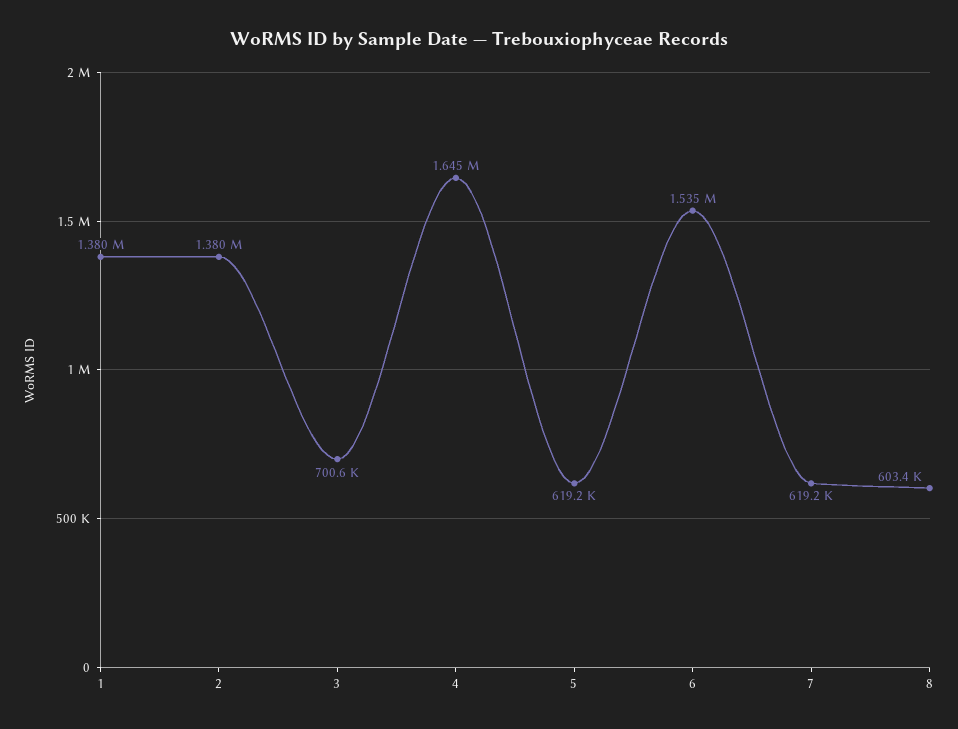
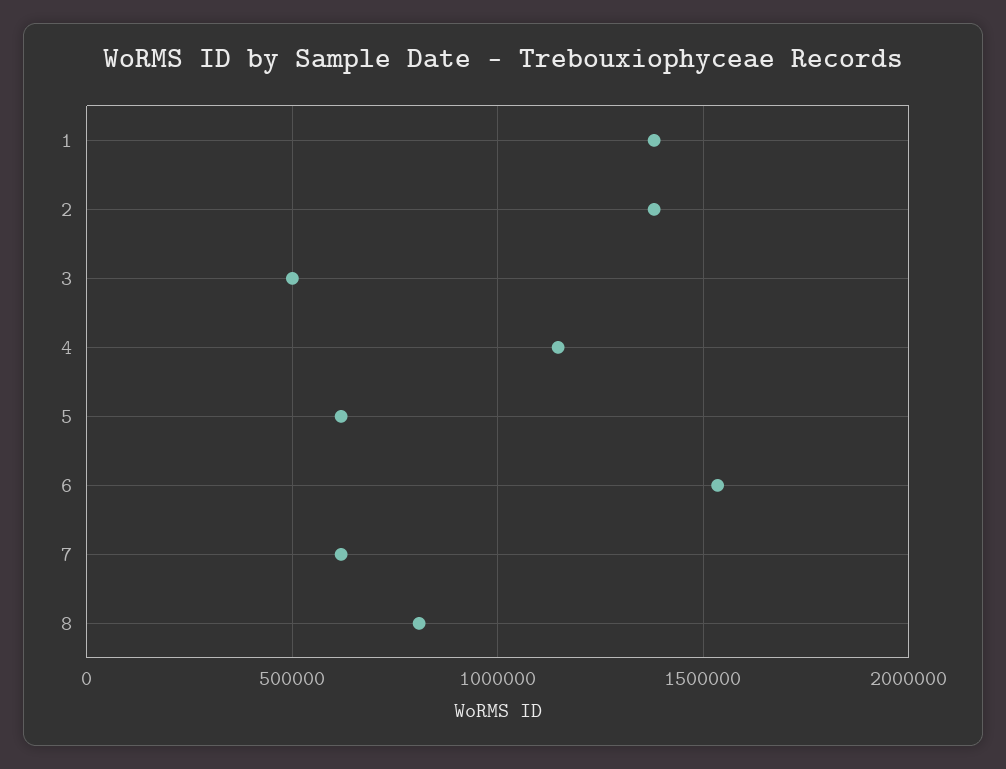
3: 700600 -> 500000
4: 1645000 -> 1150000
8: 603400 -> 800000

